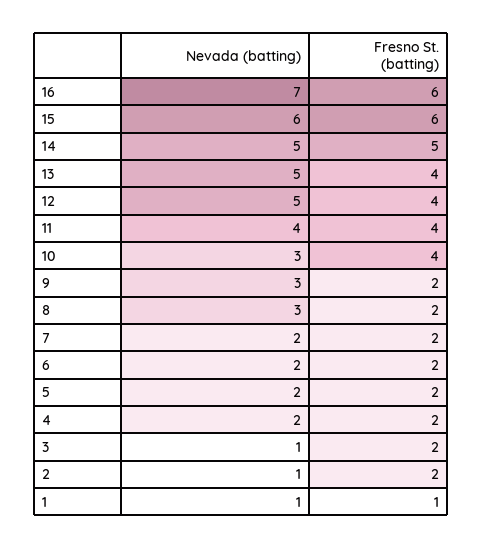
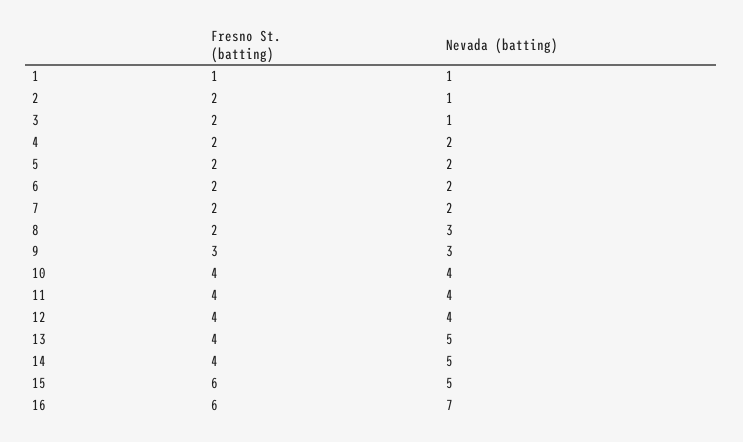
Nevada (batting), 15: 6 -> 5
Fresno St. (batting), 14: 5 -> 4
Nevada (batting), 12: 5 -> 4
Nevada (batting), 10: 3 -> 4
Fresno St. (batting), 9: 2 -> 3

